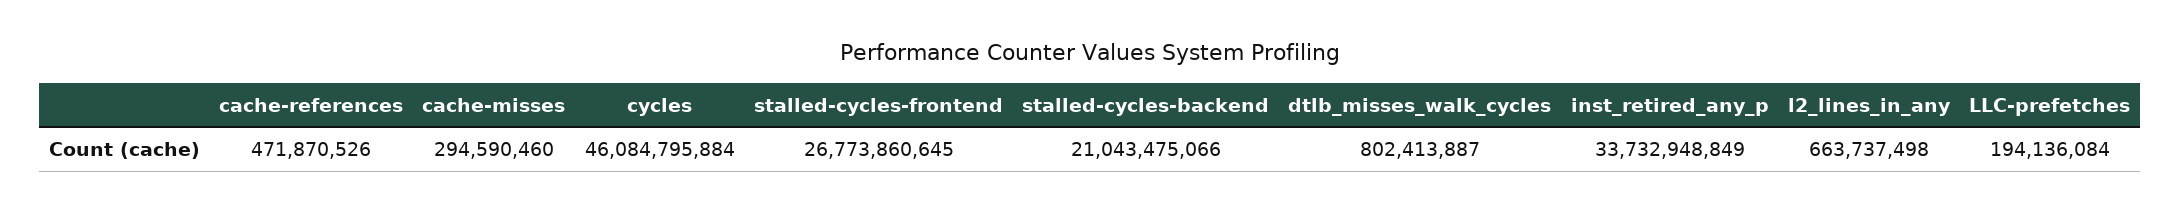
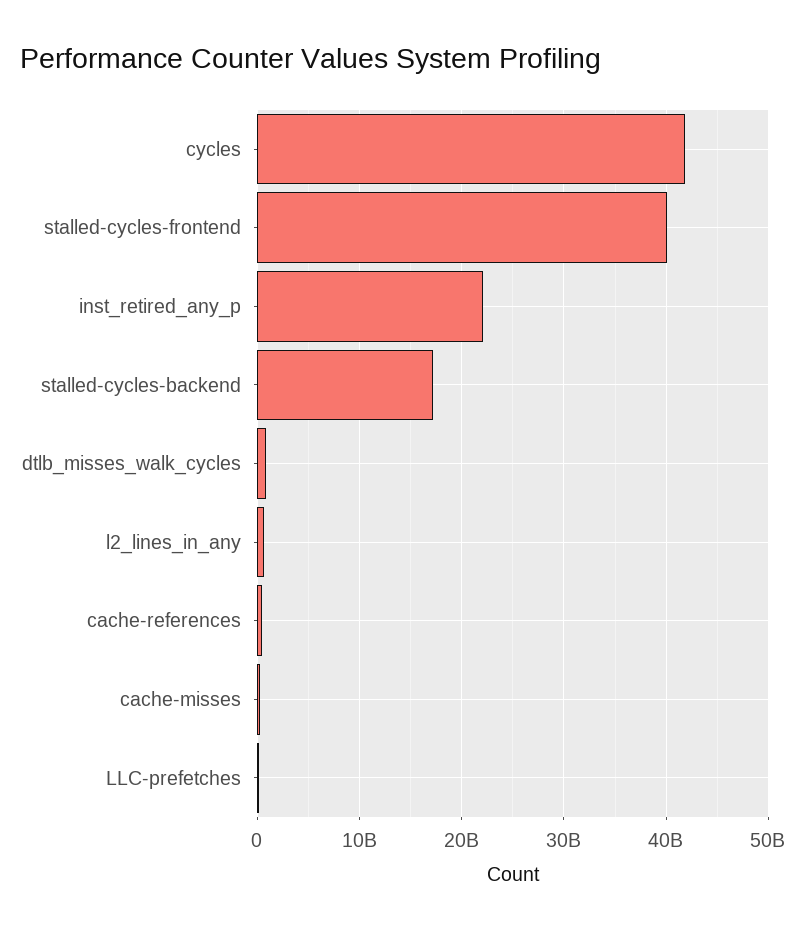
cycles: 46084795884 -> 42000000000
stalled-cycles-frontend: 26773860645 -> 40000000000
stalled-cycles-backend: 21043475066 -> 17000000000
inst_retired_any_p: 33732948849 -> 22000000000

